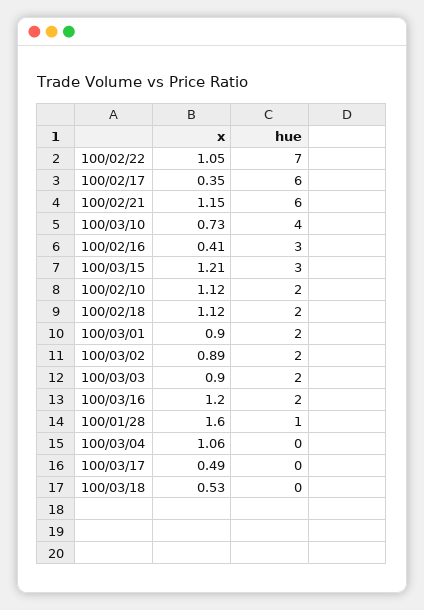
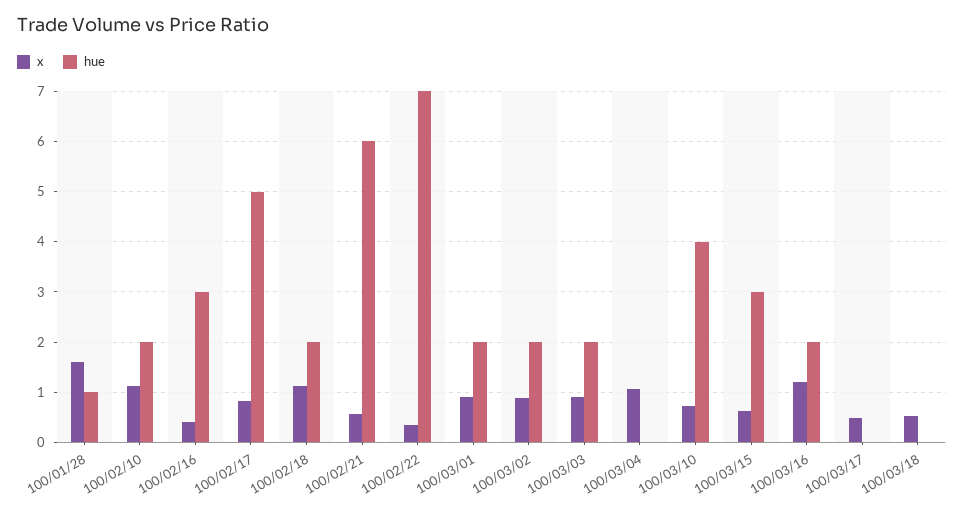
x, 100/02/22: 1.05 -> 0.4
x, 100/02/17: 0.35 -> 0.8
hue, 100/02/17: 6 -> 5
x, 100/02/21: 1.15 -> 0.6
x, 100/03/15: 1.21 -> 0.6

